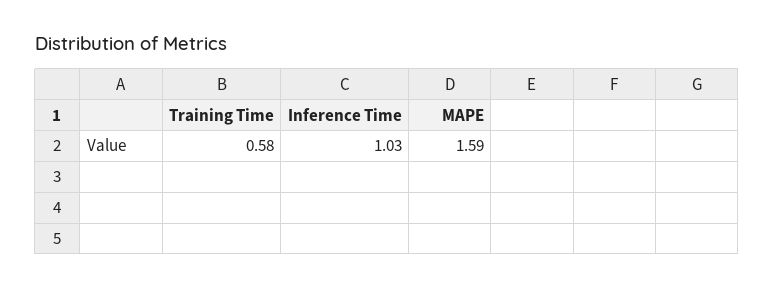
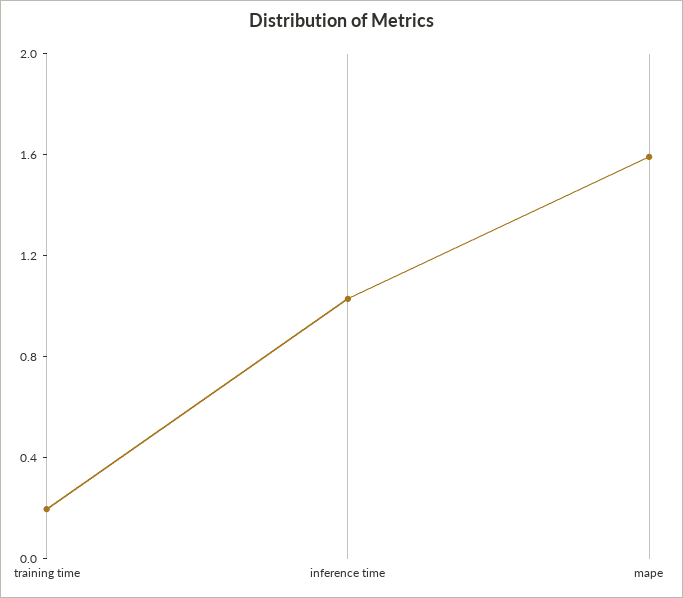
Training Time: 0.58 -> 0.2

